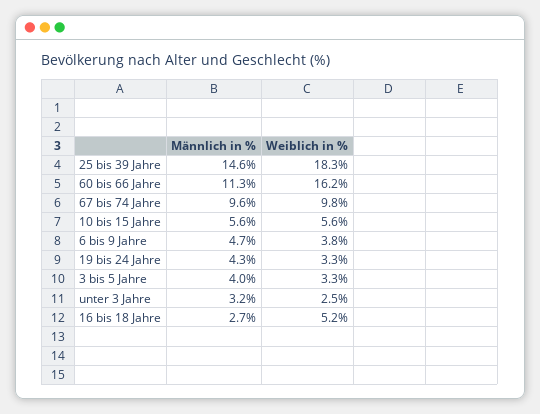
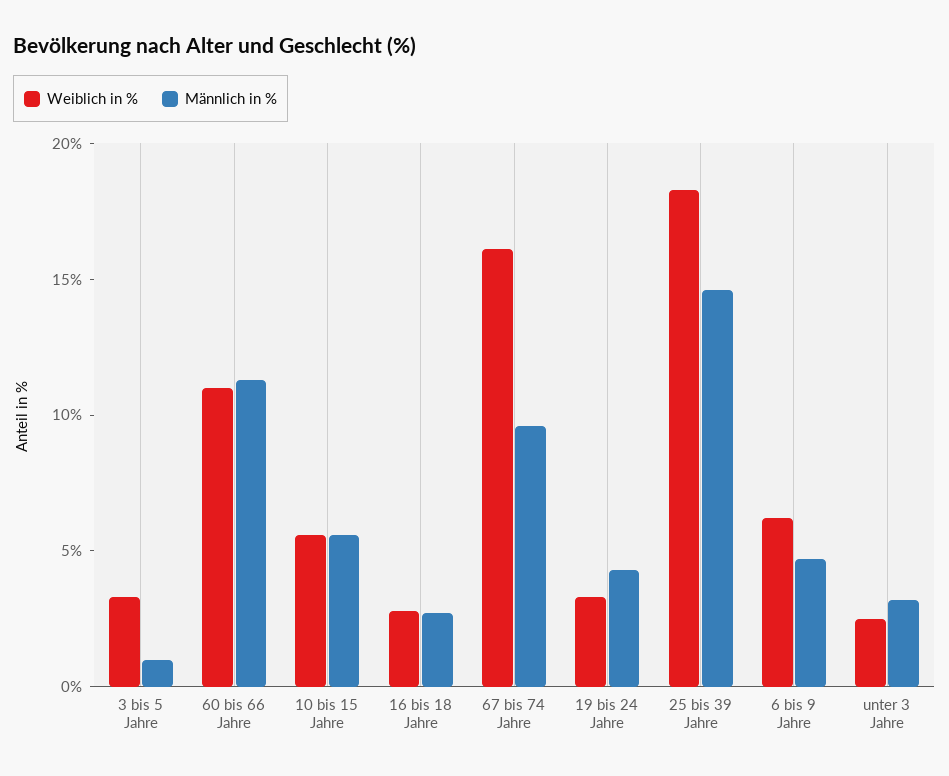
Weiblich in %, 60 bis 66 Jahre: 16.2 -> 11
Weiblich in %, 67 bis 74 Jahre: 9.8 -> 16
Weiblich in %, 6 bis 9 Jahre: 3.8 -> 6
Männlich in %, 3 bis 5 Jahre: 4 -> 1
Weiblich in %, 16 bis 18 Jahre: 5.2 -> 3

